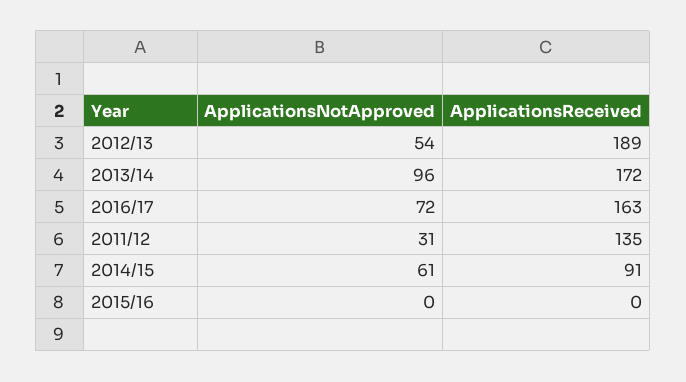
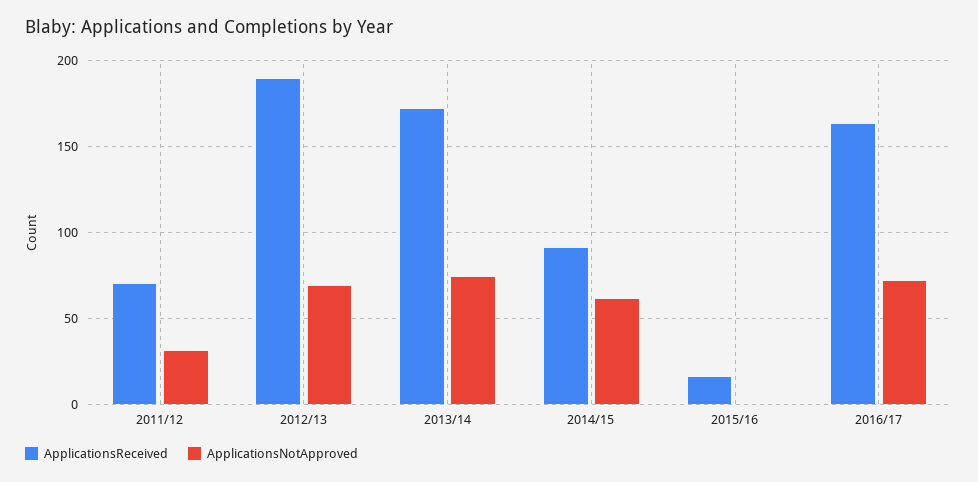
ApplicationsNotApproved, 2012/13: 54 -> 70
ApplicationsNotApproved, 2013/14: 96 -> 75
ApplicationsReceived, 2011/12: 135 -> 70
ApplicationsReceived, 2015/16: 0 -> 15

